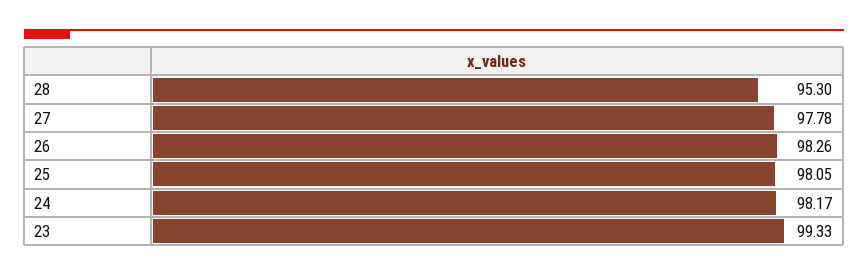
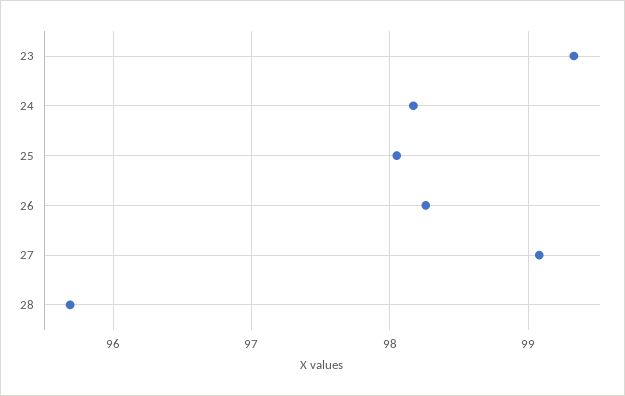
28: 95.3 -> 95.7
27: 97.78 -> 99.1

